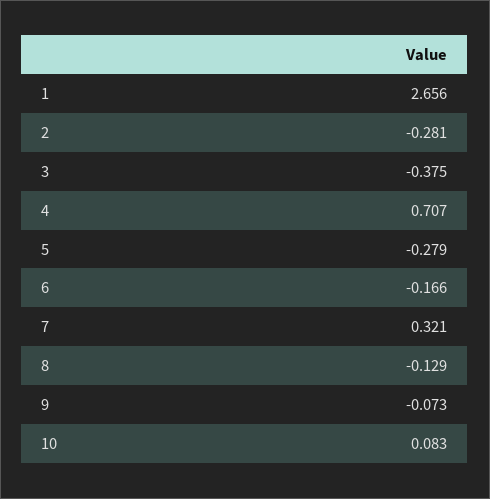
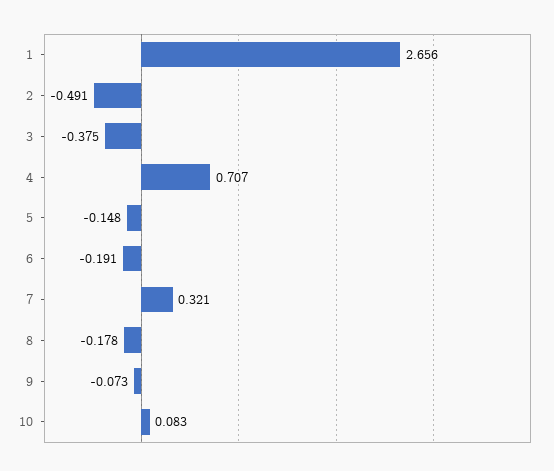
2: -0.281 -> -0.491
5: -0.279 -> -0.148
6: -0.166 -> -0.191
8: -0.129 -> -0.178

